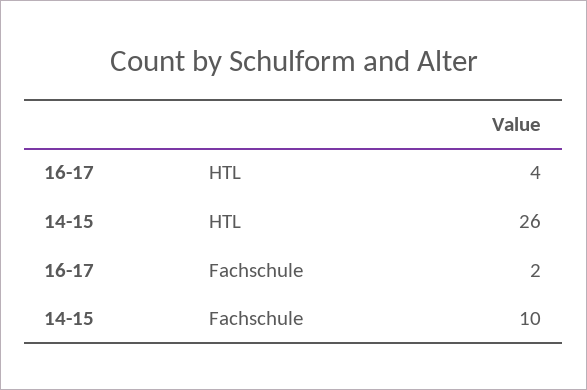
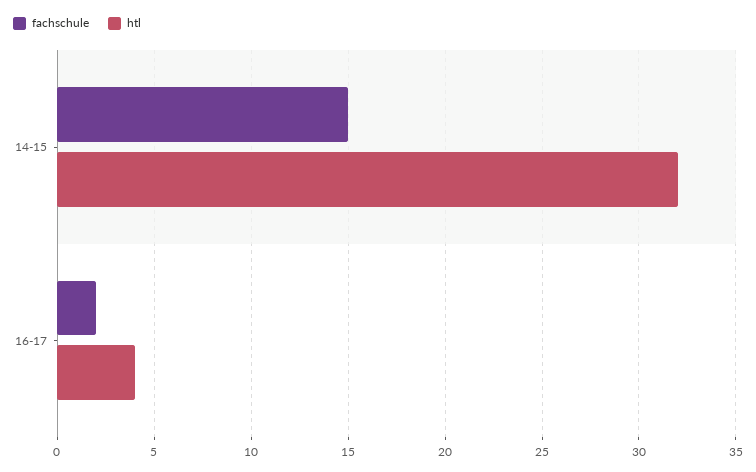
HTL, 14-15: 26 -> 32
Fachschule, 14-15: 10 -> 15

